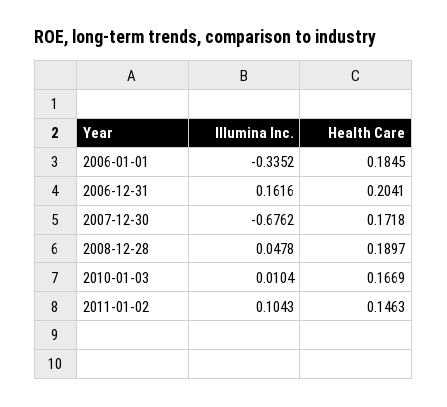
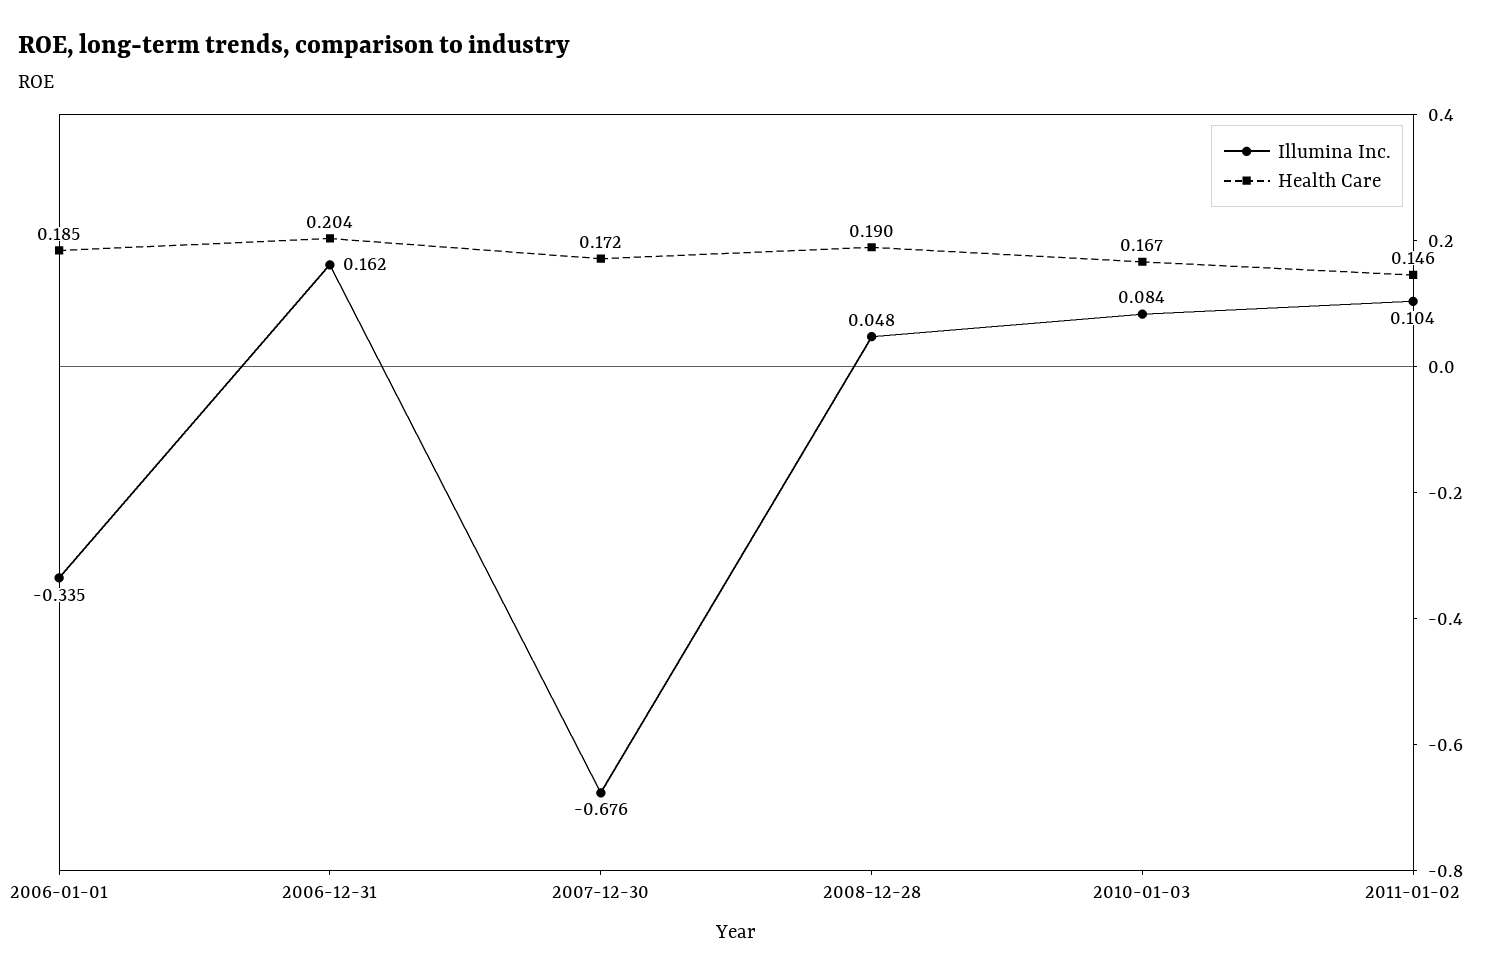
Illumina Inc., 2010-01-03: 0.0104 -> 0.084

